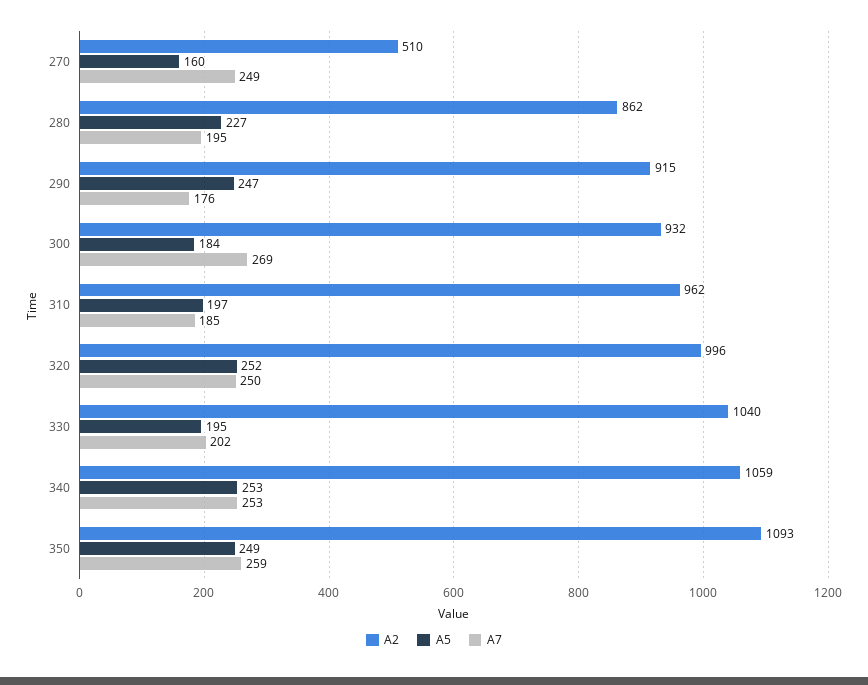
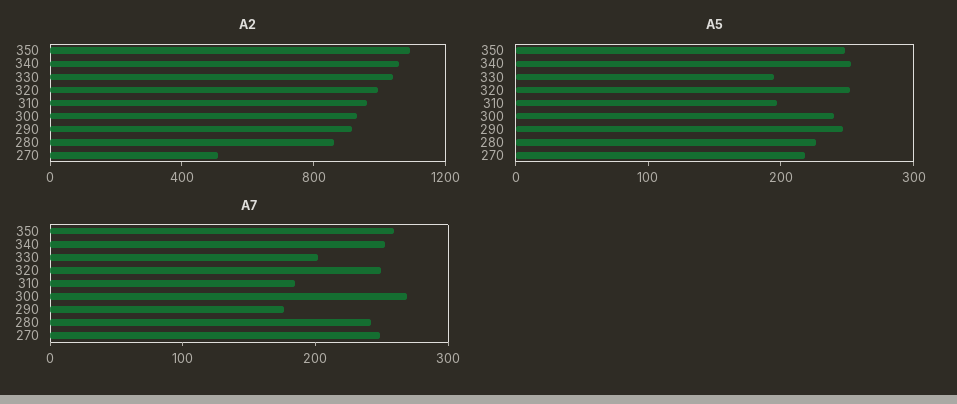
A5, 270: 160 -> 220
A7, 280: 195 -> 240
A5, 300: 184 -> 240

